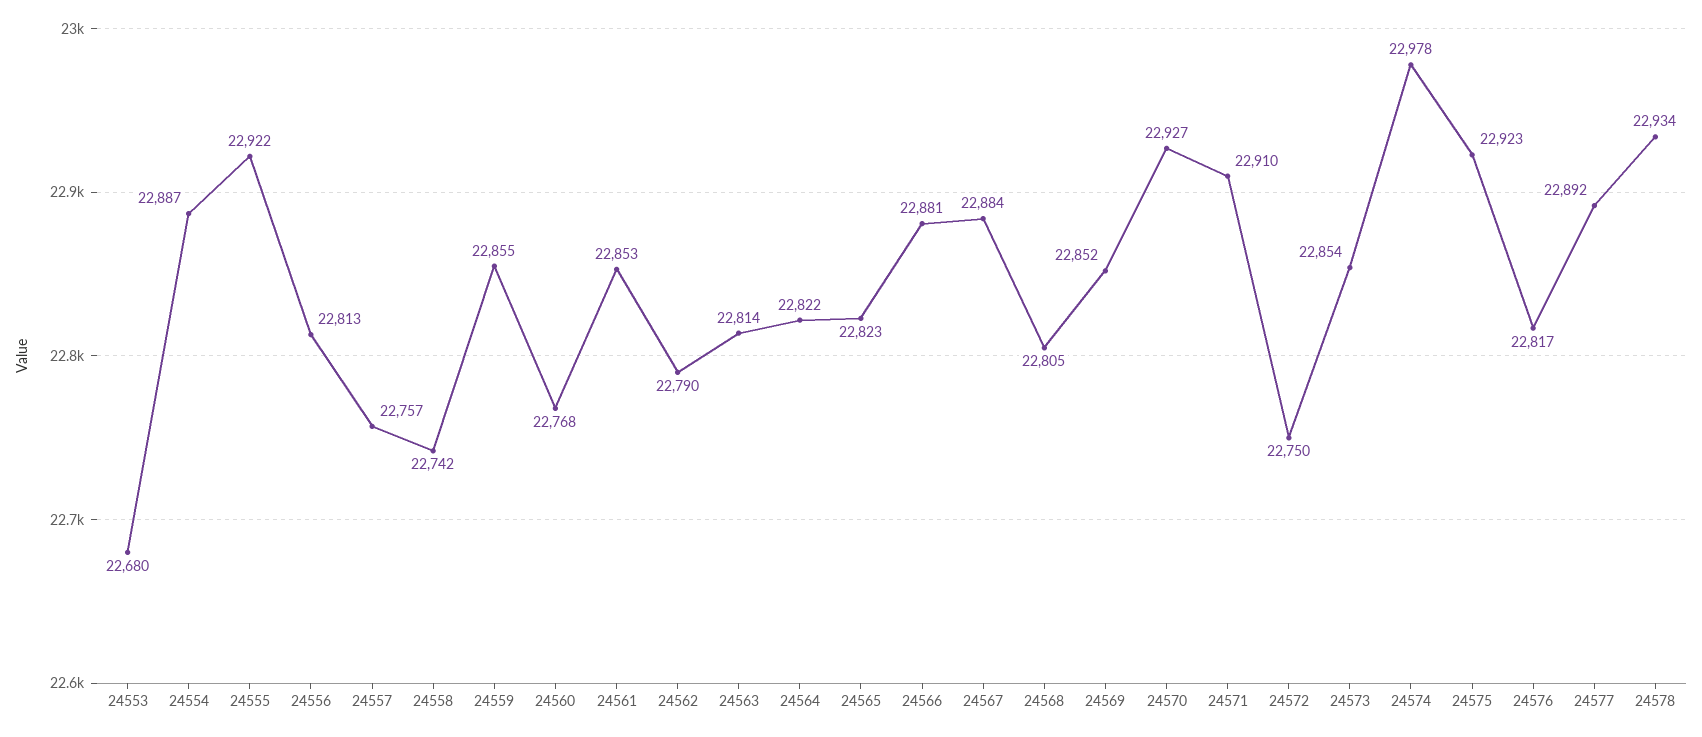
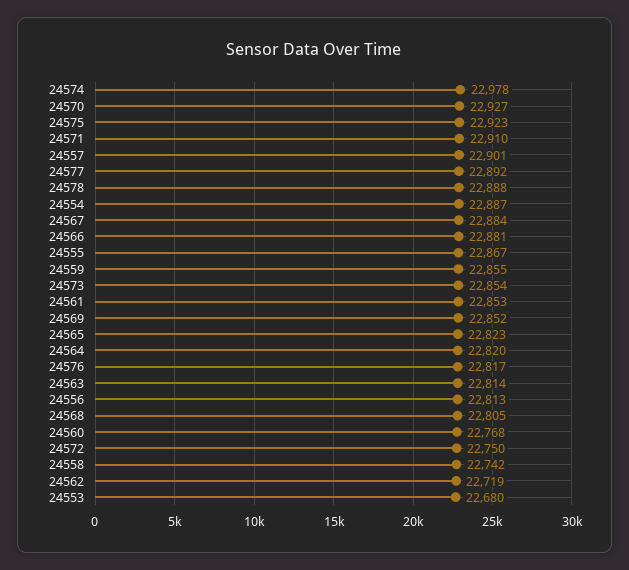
24555: 22922 -> 22867
24557: 22757 -> 22901
24562: 22790 -> 22719
24564: 22822 -> 22820
24578: 22934 -> 22888

